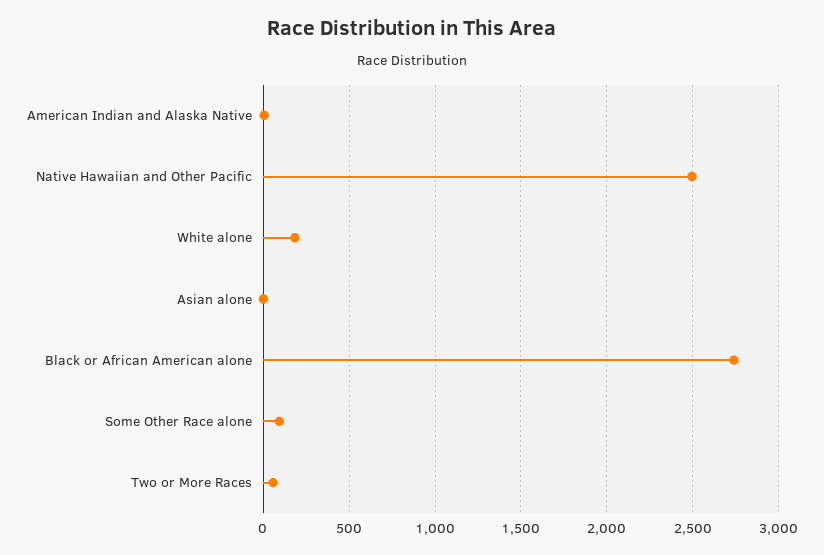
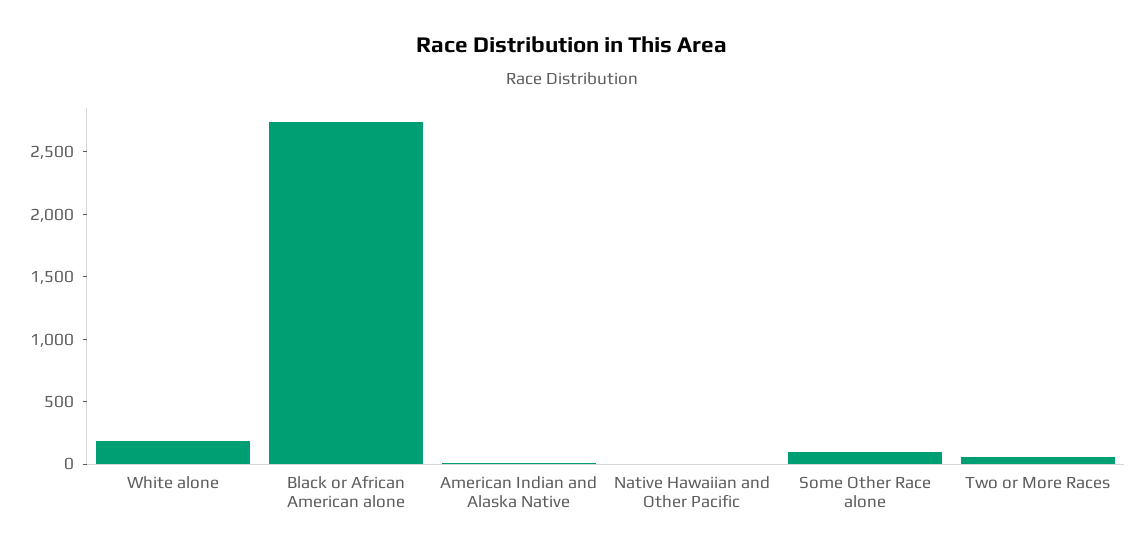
Native Hawaiian and Other Pacific: 2500 -> 0
Asian alone: 0 -> none

